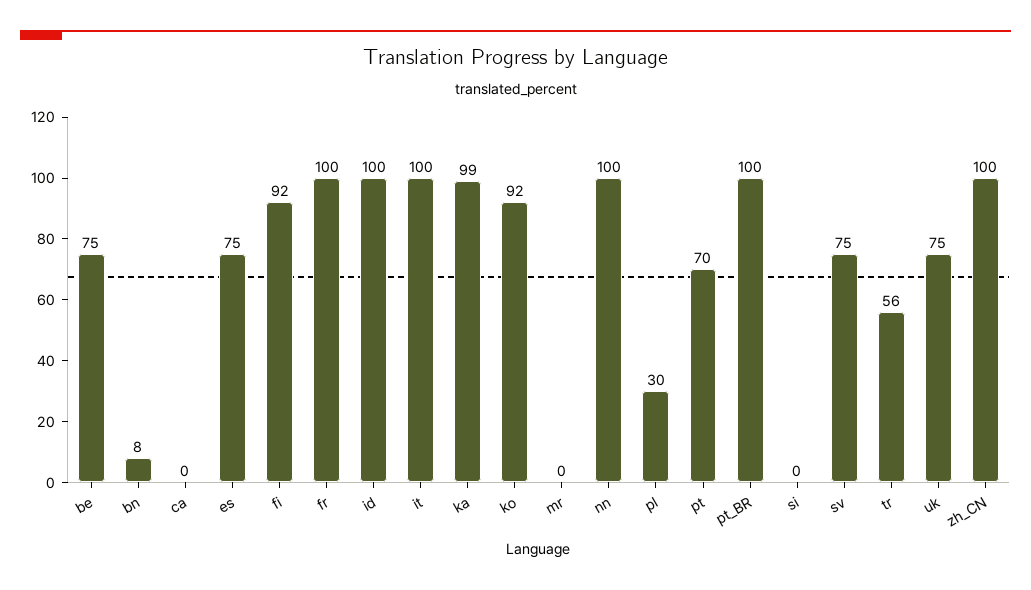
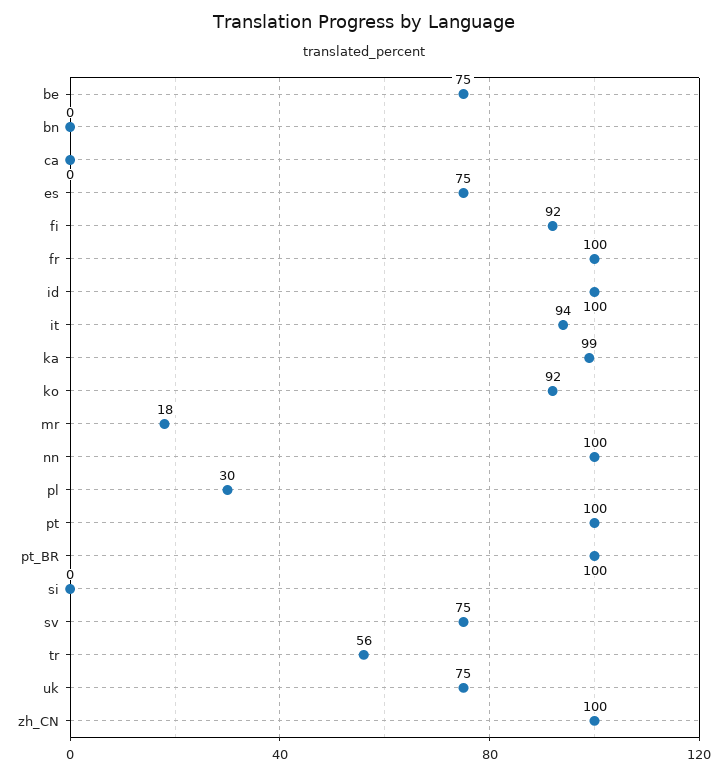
bn: 8 -> 0
it: 100 -> 94
mr: 0 -> 18
pt: 70 -> 100

